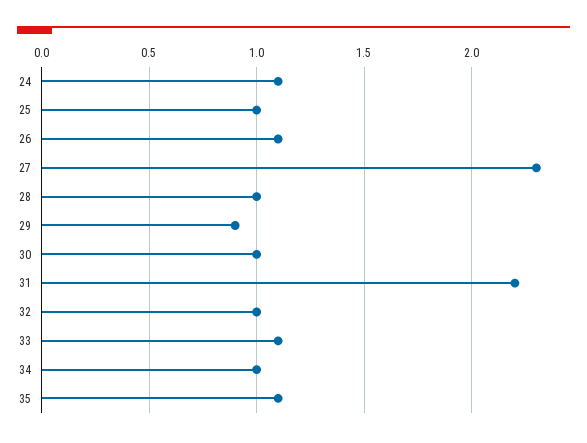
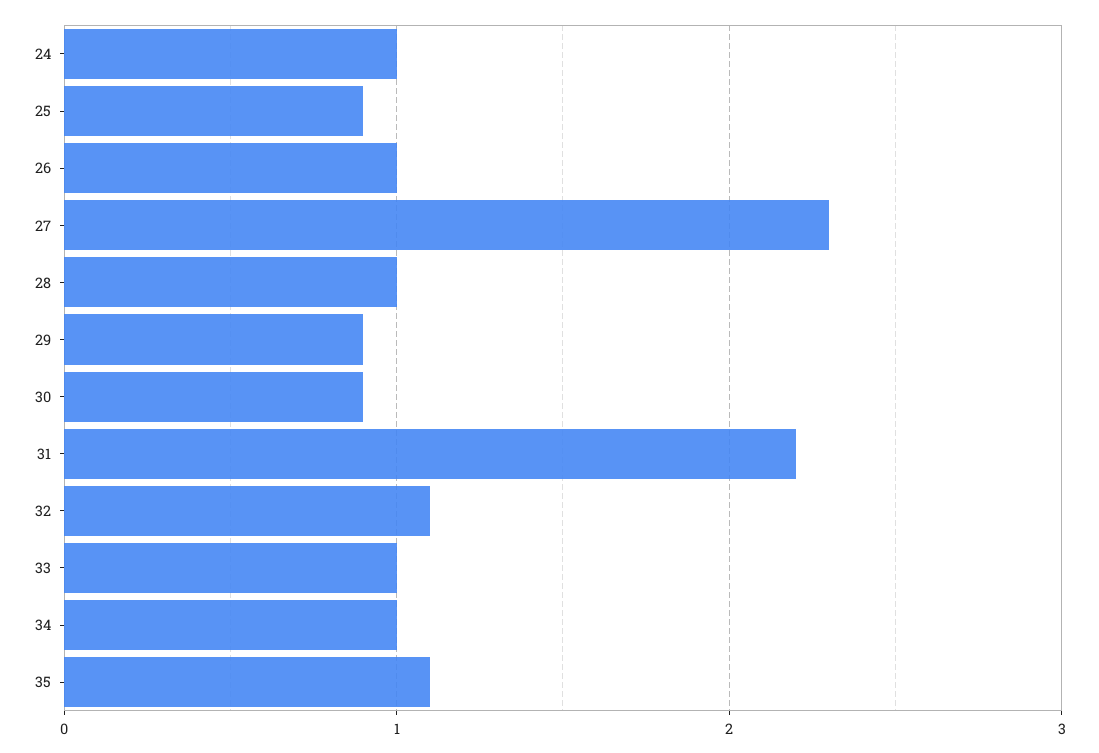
24: 1.1 -> 1
25: 1 -> 0.9
26: 1.1 -> 1
30: 1 -> 0.9
32: 1 -> 1.1
33: 1.1 -> 1

